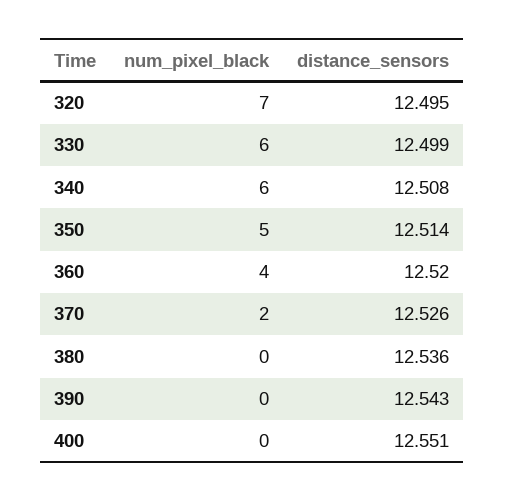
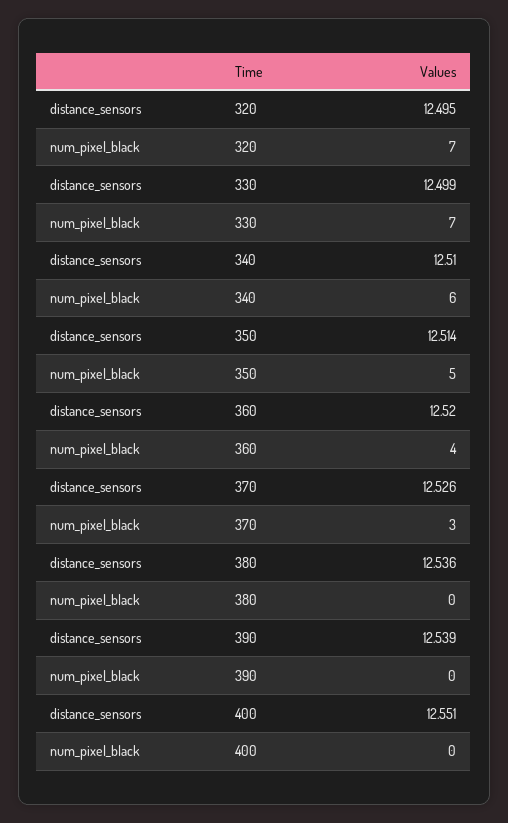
num_pixel_black, 330: 6 -> 7
distance_sensors, 340: 12.508 -> 12.51
num_pixel_black, 370: 2 -> 3
distance_sensors, 390: 12.543 -> 12.539

